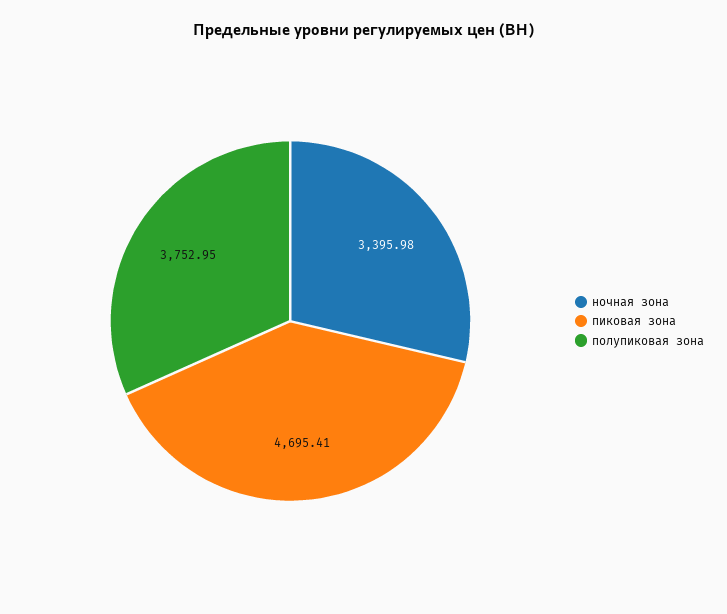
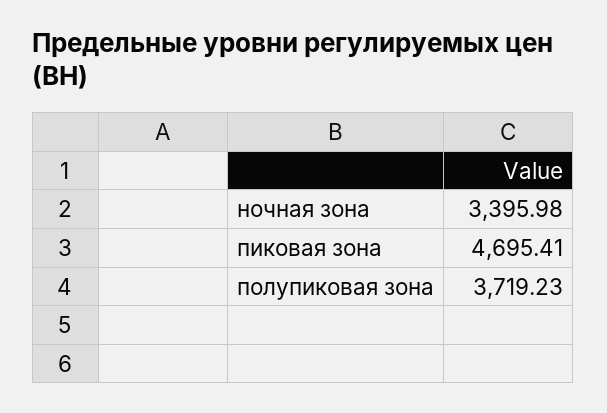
полупиковая зона: 3752.95 -> 3719.23

